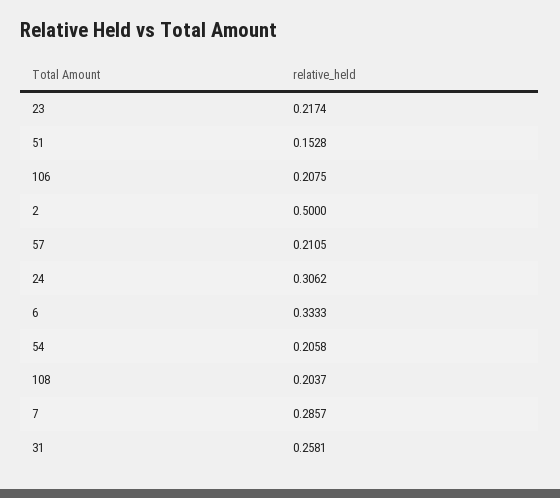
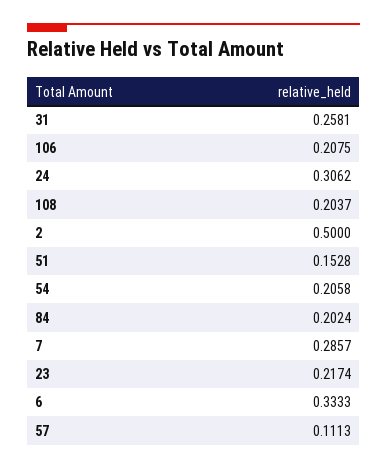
57: 0.2105 -> 0.1113
84: none -> 0.2024

